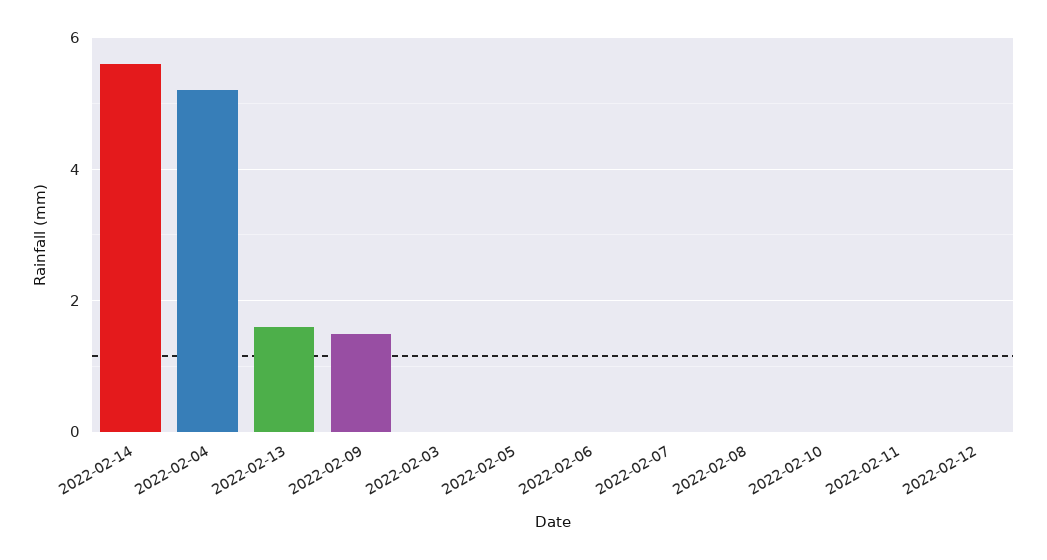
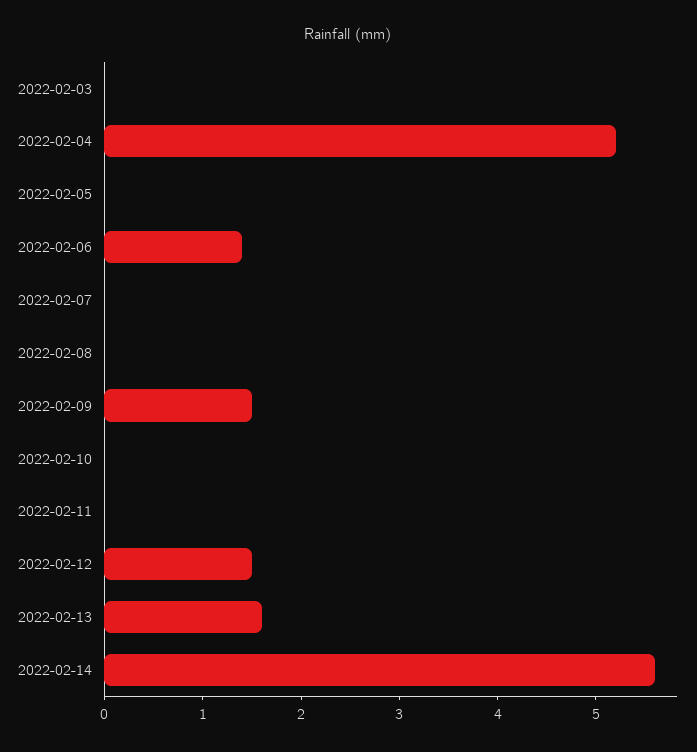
2022-02-06: 0 -> 1.4
2022-02-12: 0 -> 1.5

